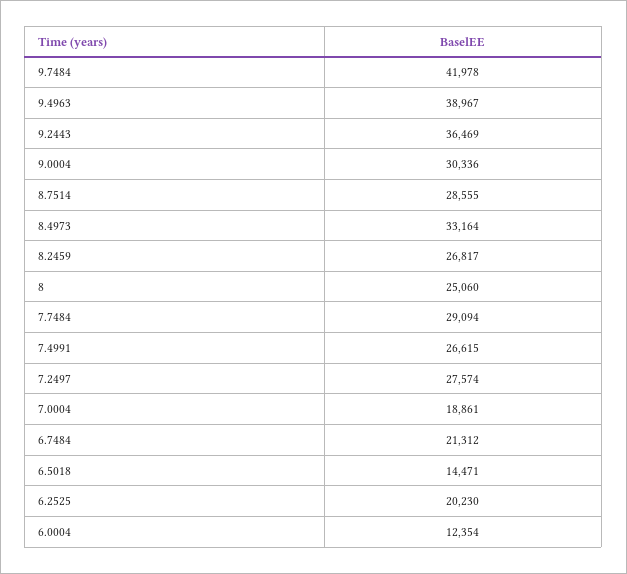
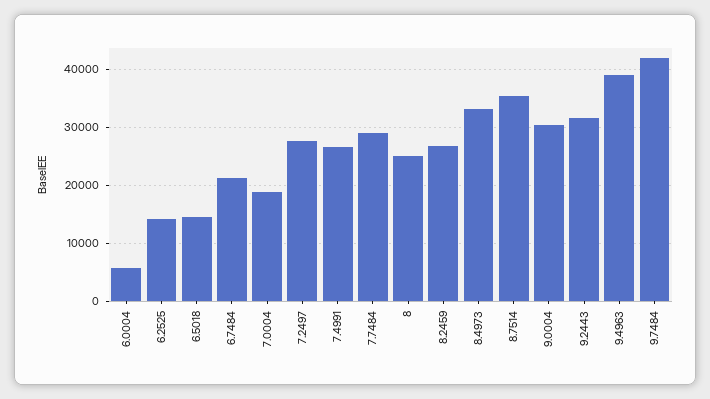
9.2443: 36469 -> 32000
8.7514: 28555 -> 36000
6.2525: 20230 -> 14000
6.0004: 12354 -> 6000

